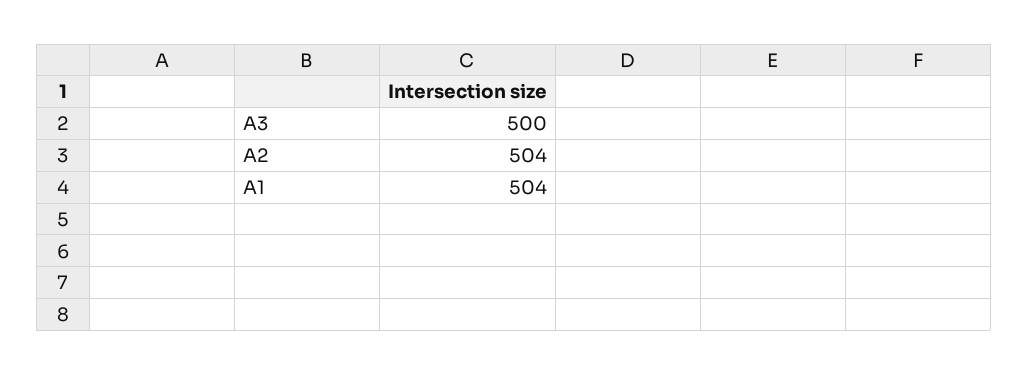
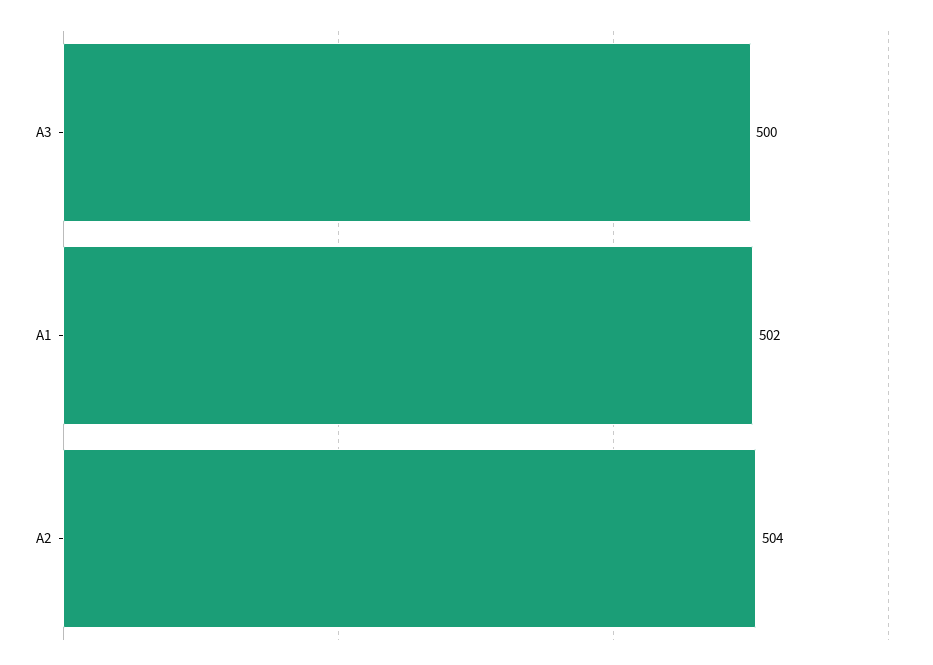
A1: 504 -> 502

